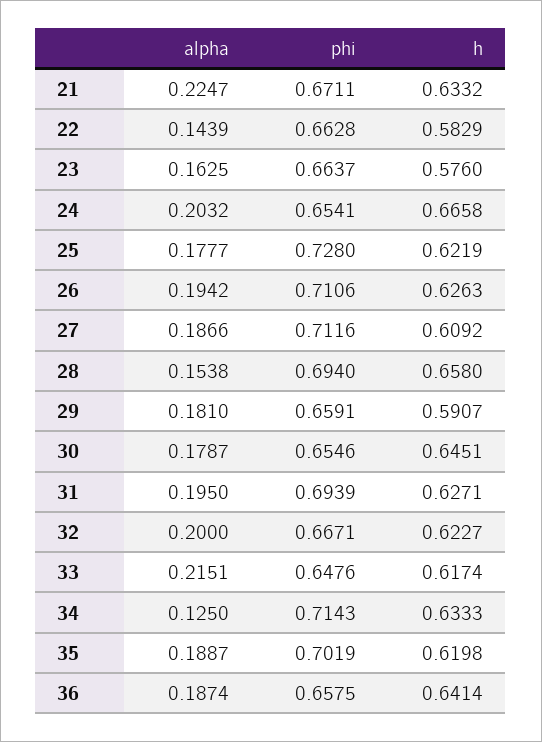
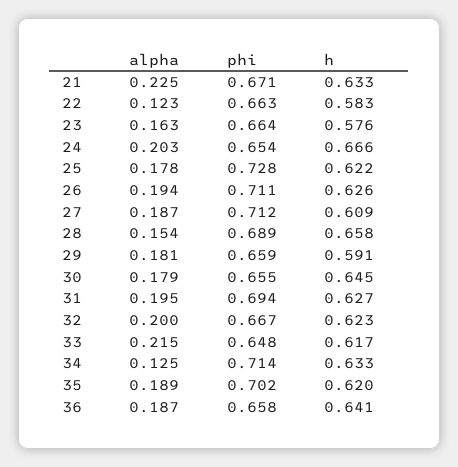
alpha, 22: 0.1439 -> 0.123
phi, 28: 0.694 -> 0.689

